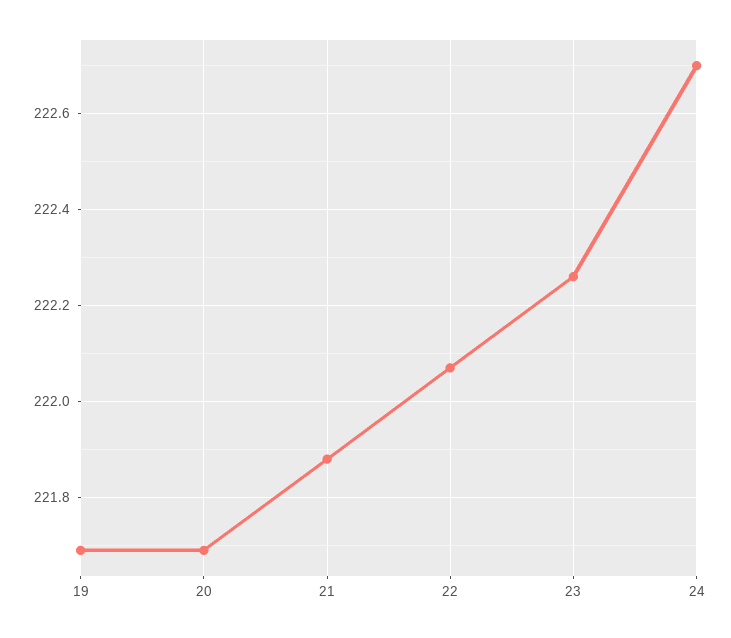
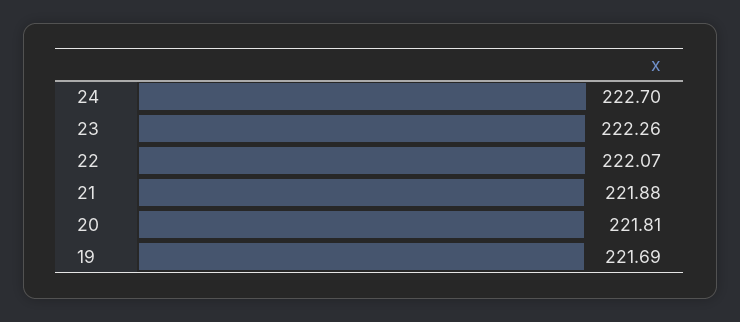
20: 221.7 -> 221.81

